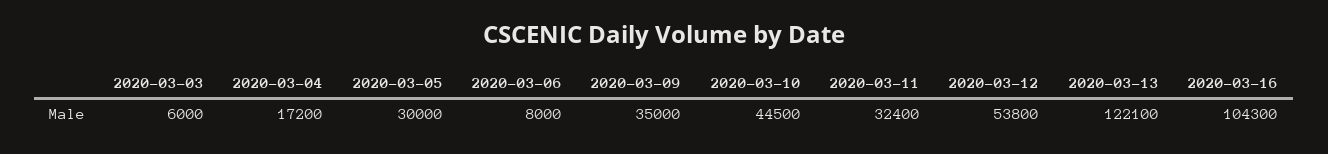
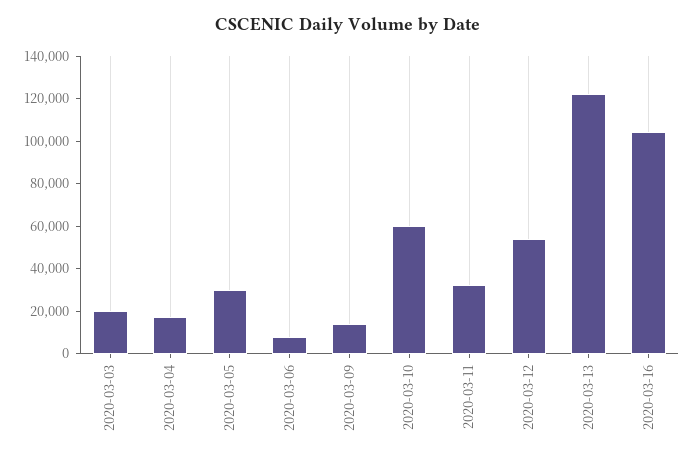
2020-03-03: 6000 -> 20000
2020-03-09: 35000 -> 15000
2020-03-10: 44500 -> 60000

